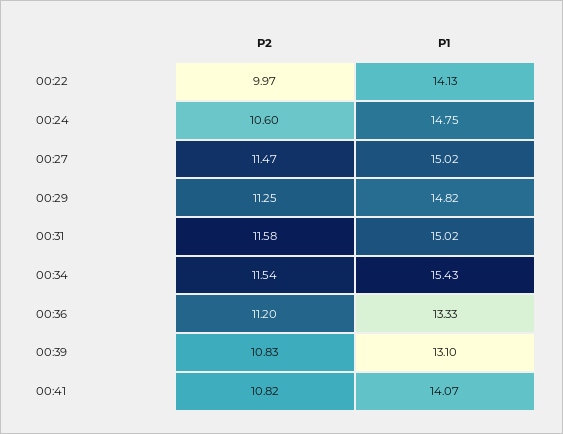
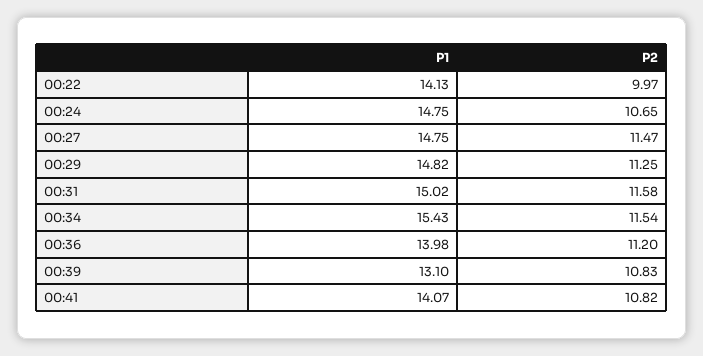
P2, 00:24: 10.6 -> 10.65
P1, 00:27: 15.02 -> 14.75
P1, 00:36: 13.33 -> 13.98

